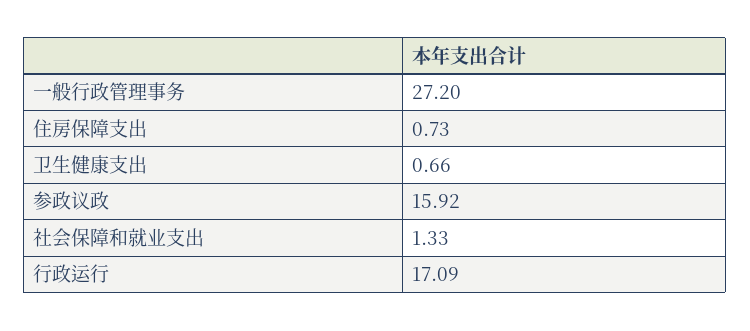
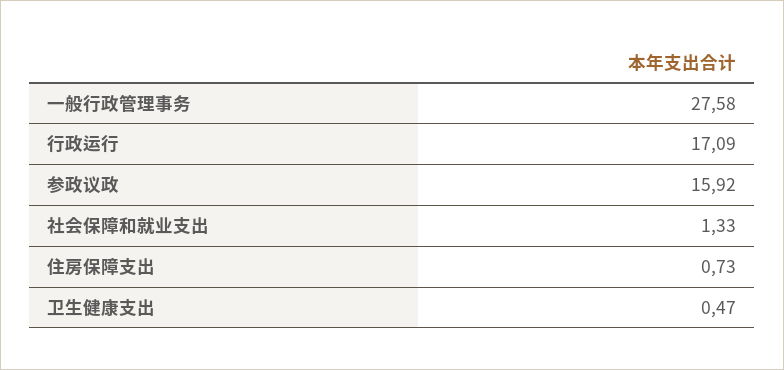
一般行政管理事务: 27.2 -> 27.58
卫生健康支出: 0.66 -> 0.47

